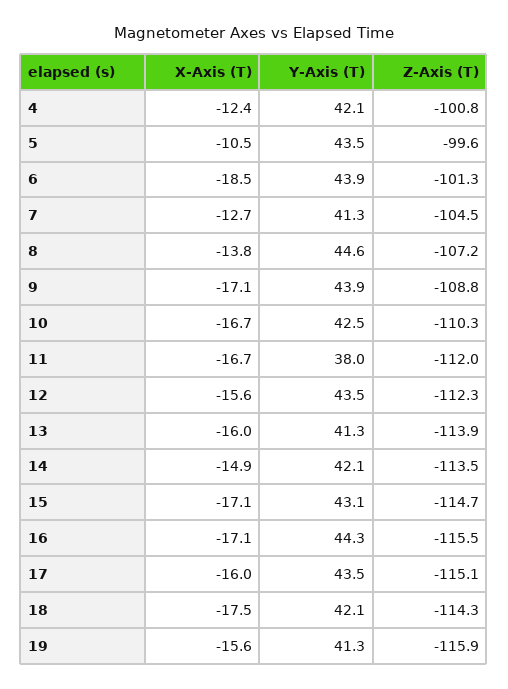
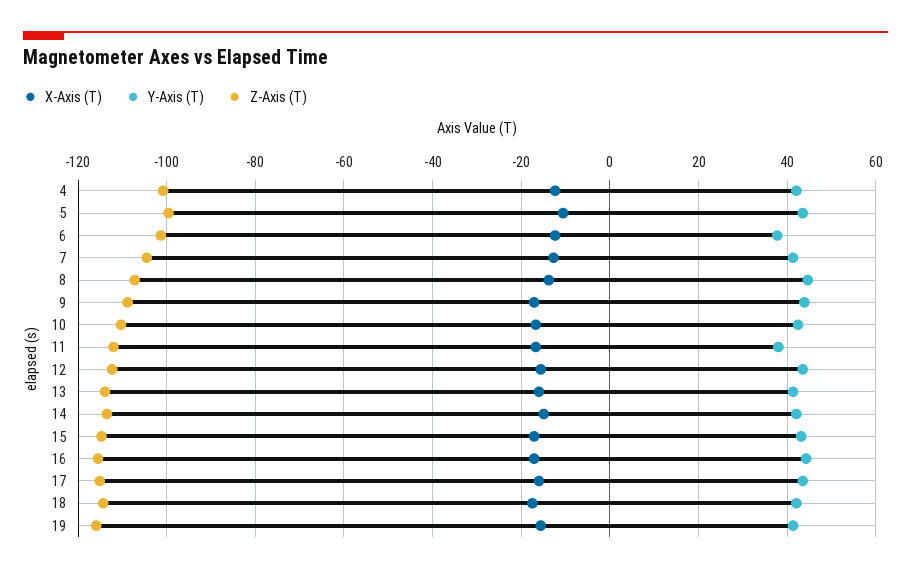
X-Axis (T), 6: -18.5 -> -12
Y-Axis (T), 6: 43.9 -> 38

